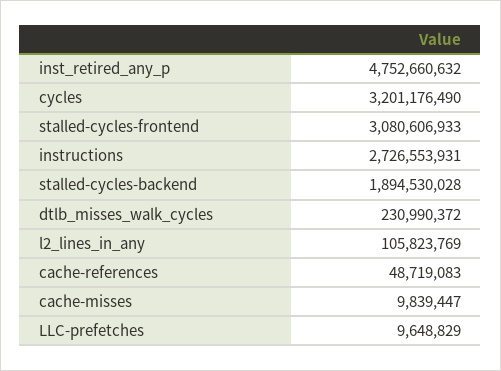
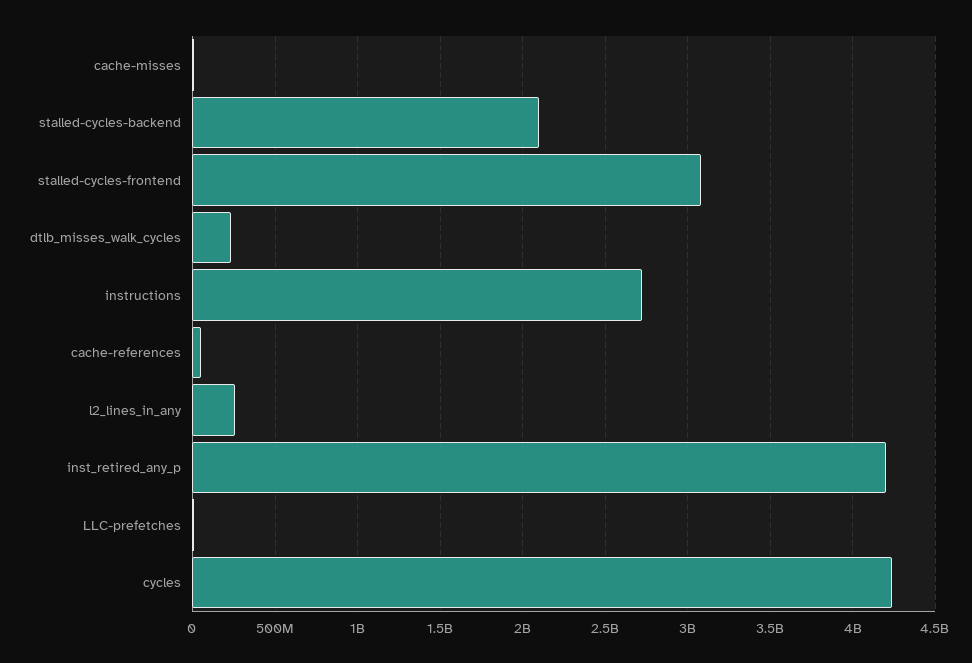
inst_retired_any_p: 4752660632 -> 4200000000
cycles: 3201176490 -> 4250000000
stalled-cycles-backend: 1894530028 -> 2100000000
l2_lines_in_any: 105823769 -> 250000000

